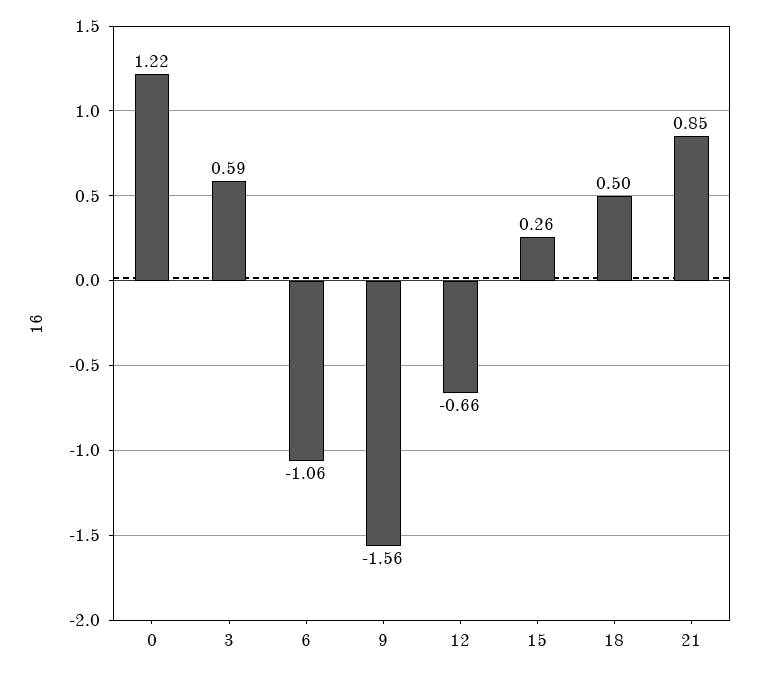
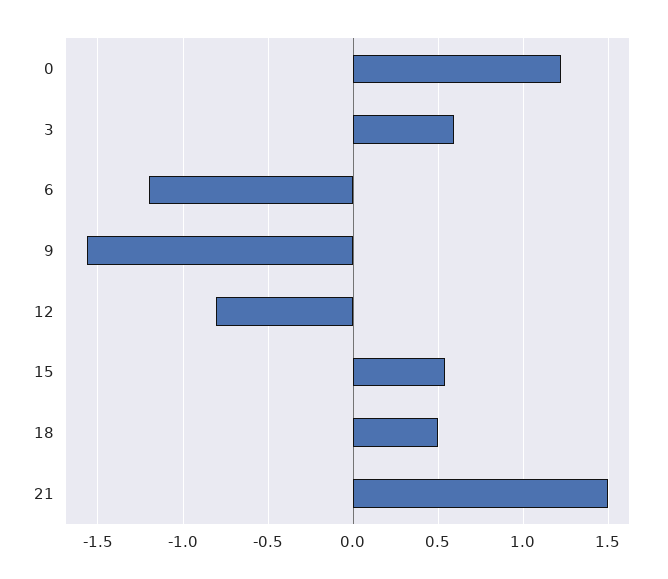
6: -1.06 -> -1.2
12: -0.66 -> -0.8
15: 0.26 -> 0.55
21: 0.85 -> 1.5

